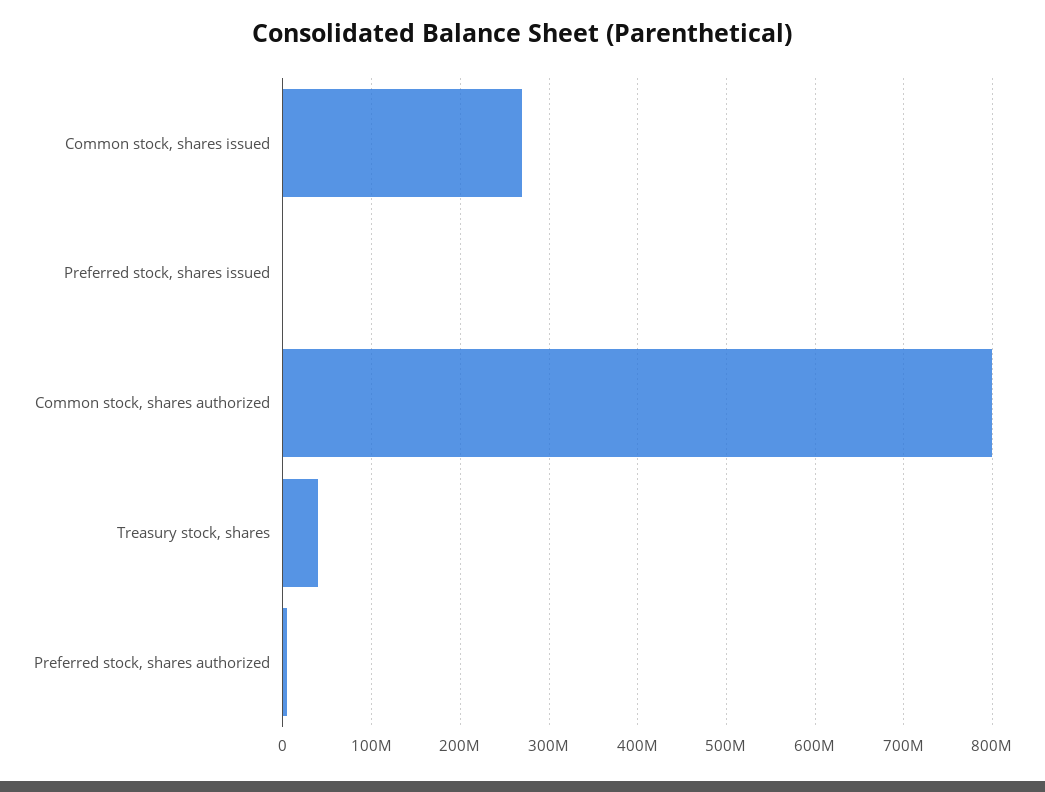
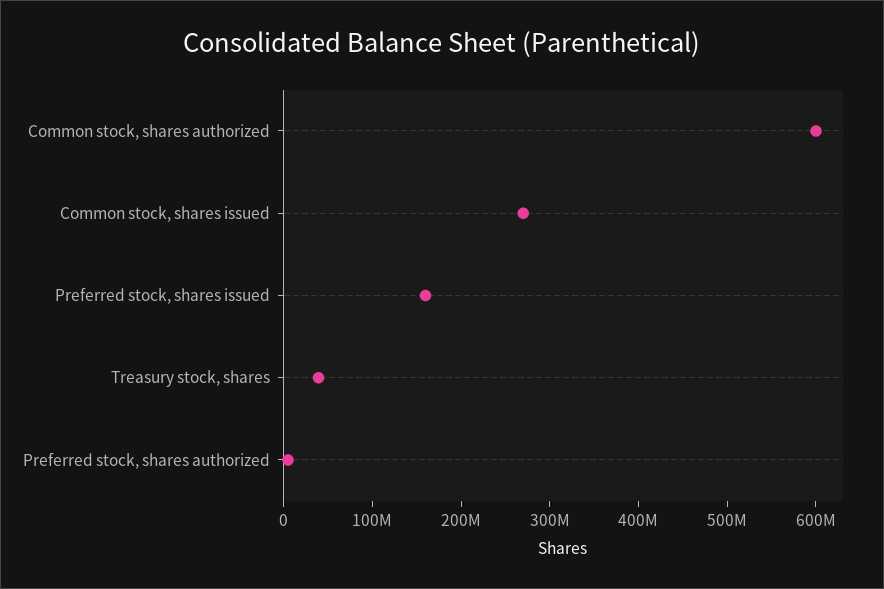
Preferred stock, shares issued: 0 -> 160000000
Common stock, shares authorized: 800000000 -> 600000000

